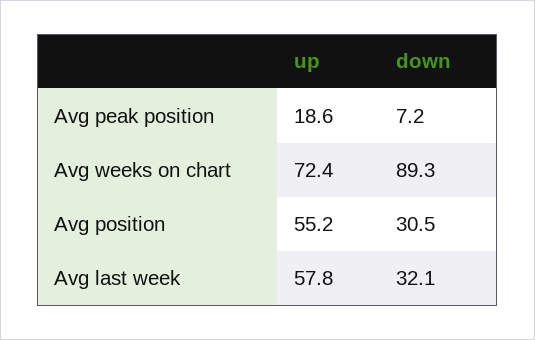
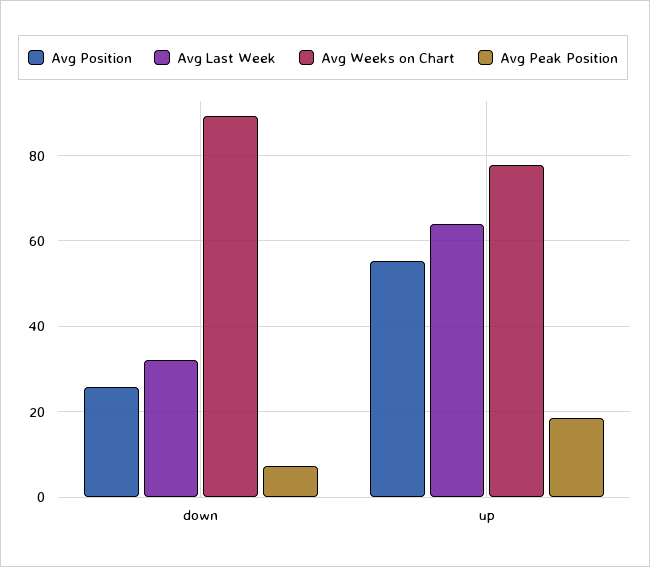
Avg weeks on chart, up: 72.4 -> 78
Avg position, down: 30.5 -> 26
Avg last week, up: 57.8 -> 64

